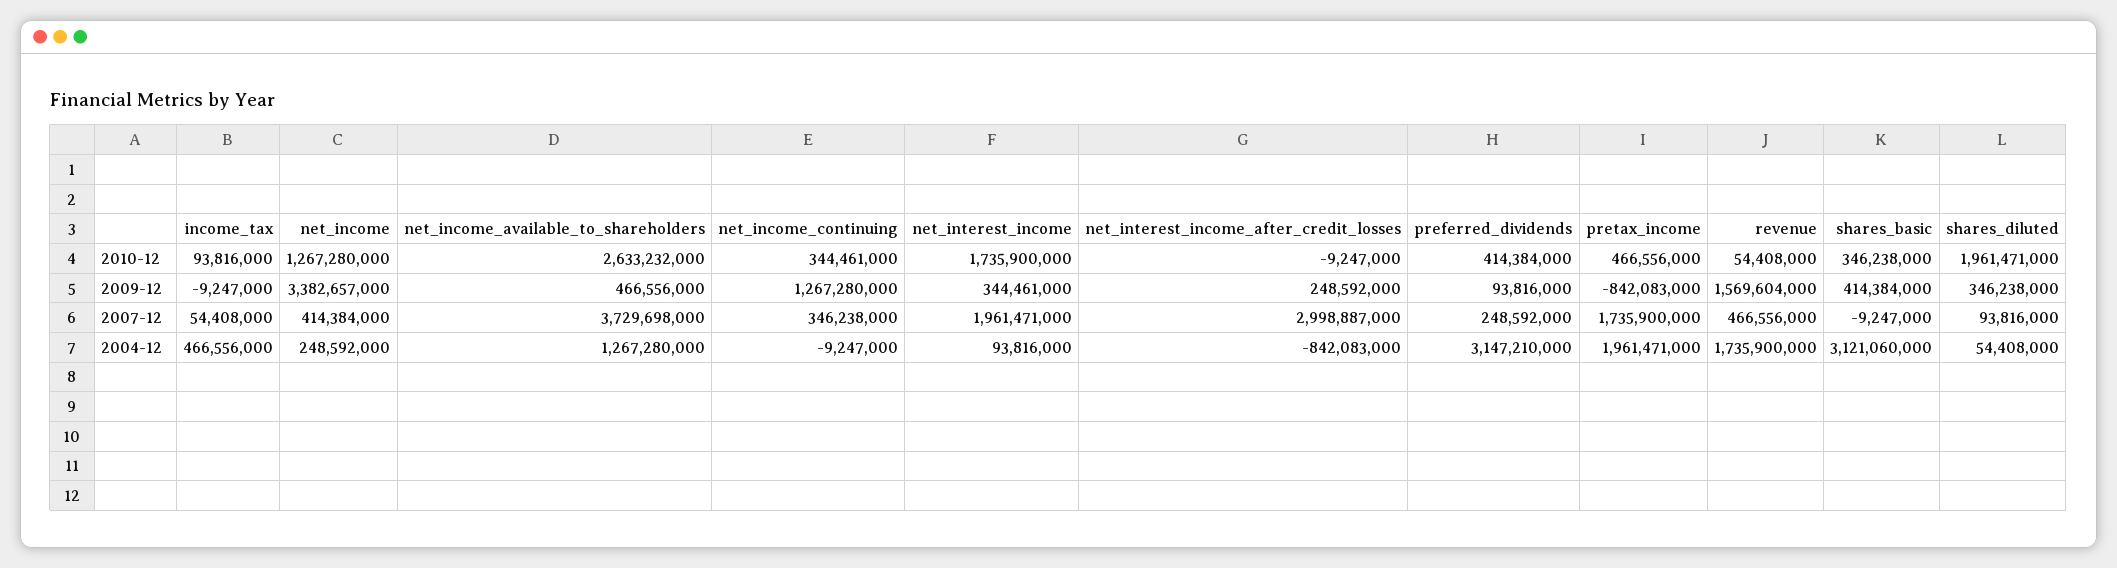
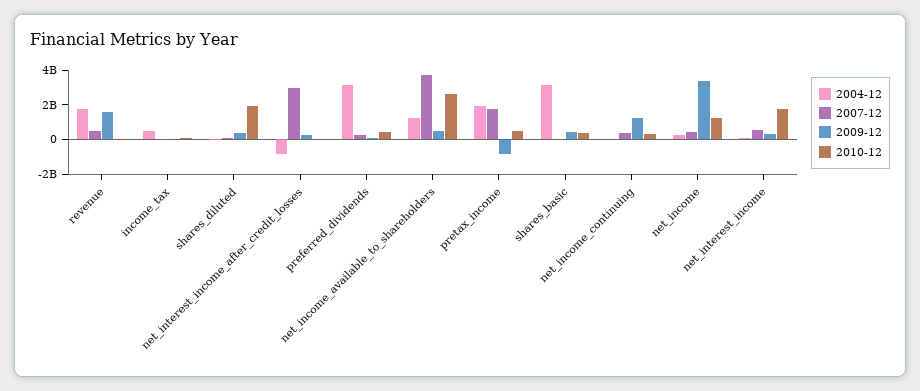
2007-12, net_interest_income: 1961471000 -> 500000000

